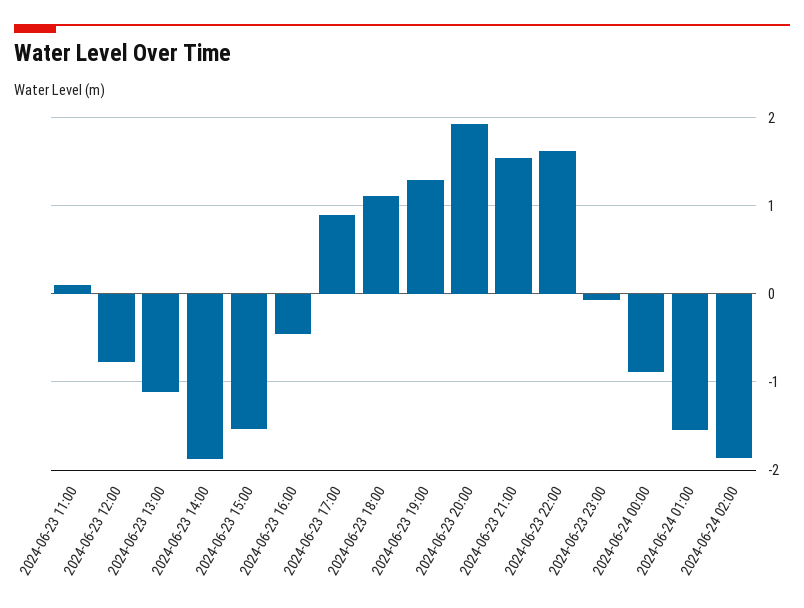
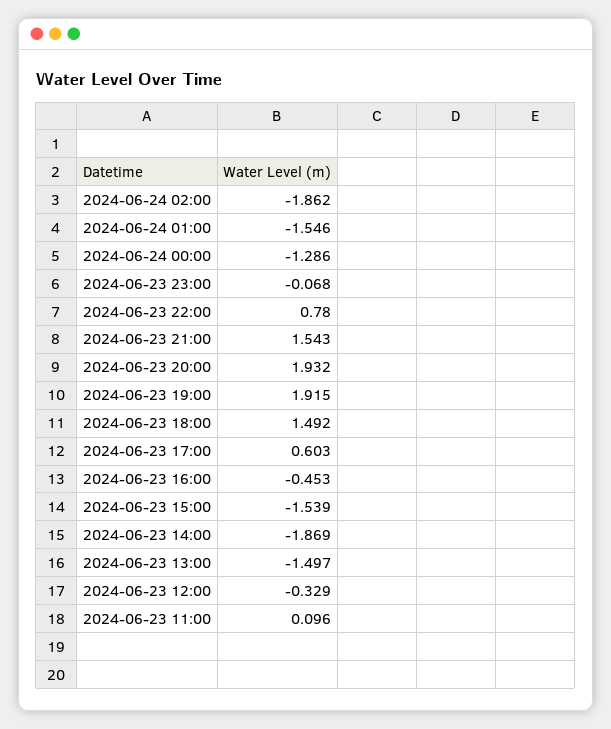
2024-06-23 12:00: -0.8 -> -0.329
2024-06-23 13:00: -1.1 -> -1.497
2024-06-23 17:00: 0.9 -> 0.603
2024-06-23 18:00: 1.1 -> 1.492
2024-06-23 19:00: 1.3 -> 1.915
2024-06-23 22:00: 1.6 -> 0.78
2024-06-24 00:00: -0.9 -> -1.286

